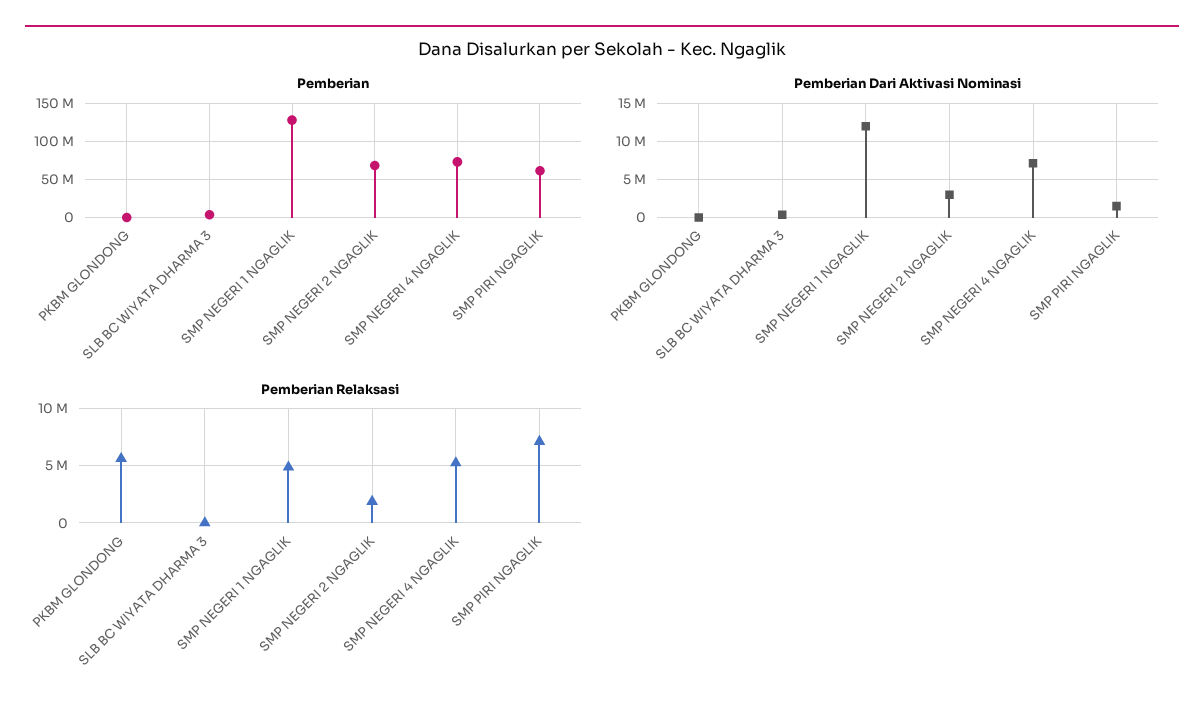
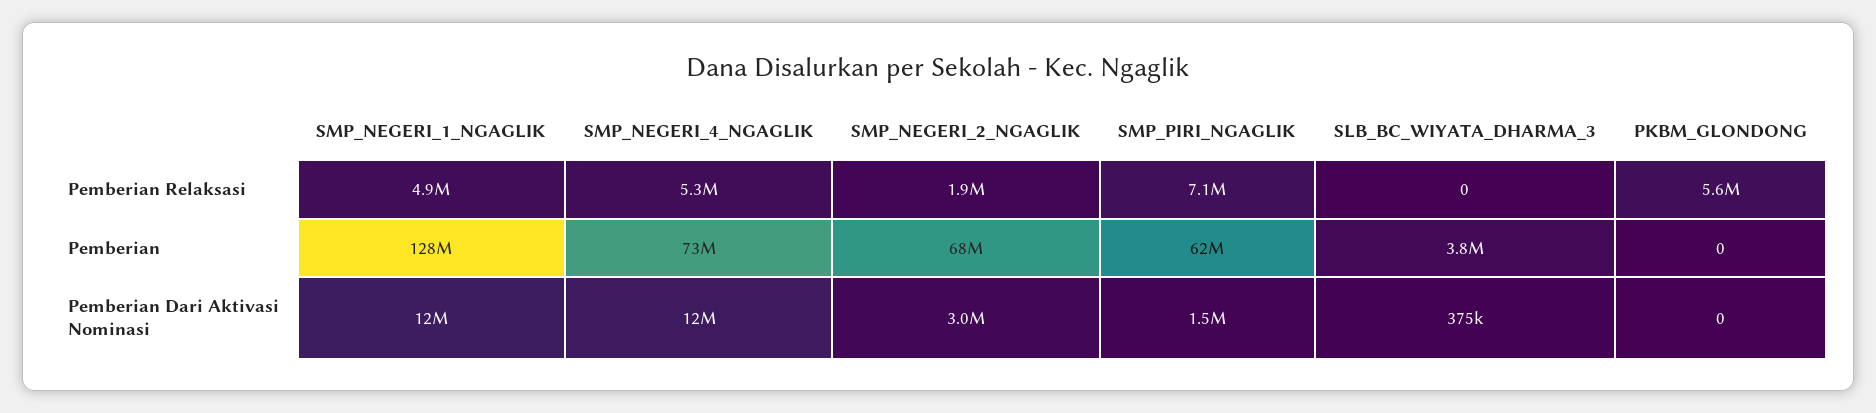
Pemberian Dari Aktivasi Nominasi, SMP NEGERI 4 NGAGLIK: 7000000 -> 12000000

